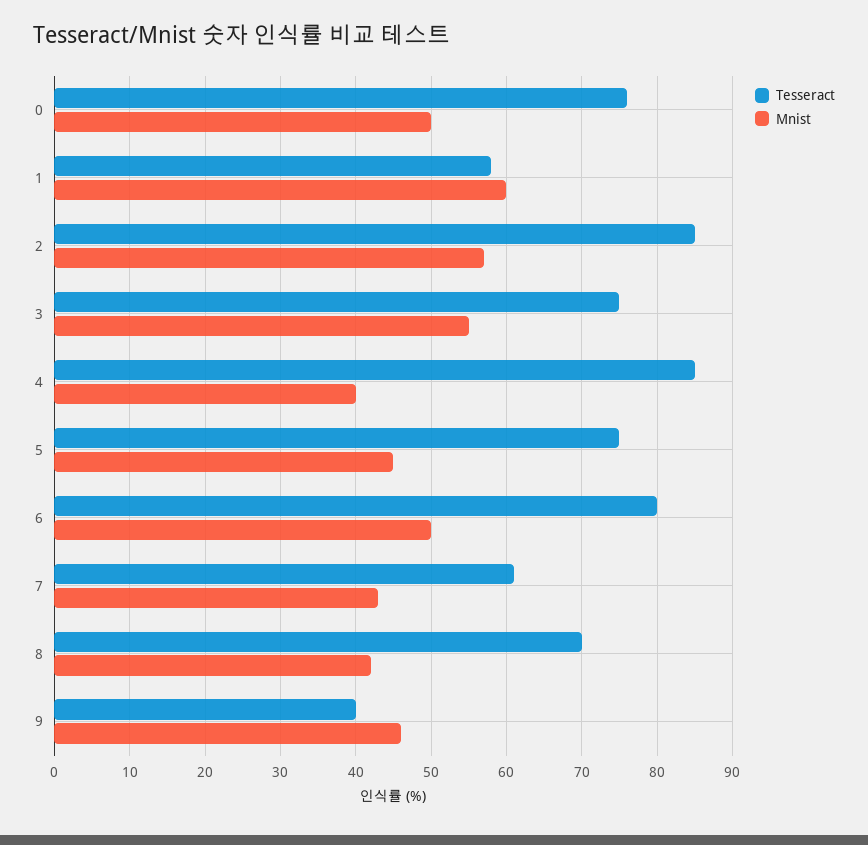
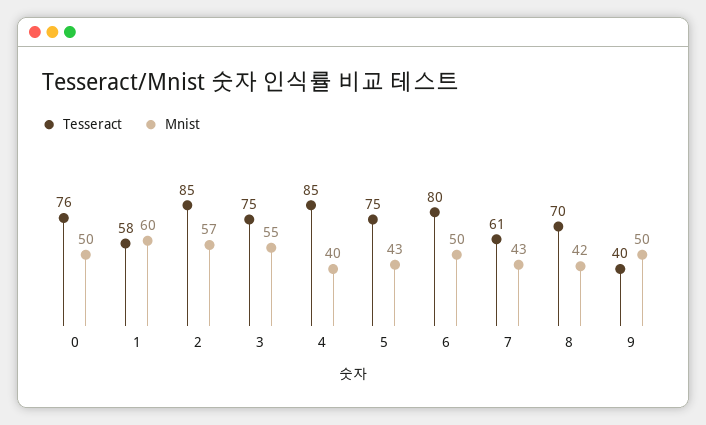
Mnist, 5: 45 -> 43
Mnist, 9: 46 -> 50

